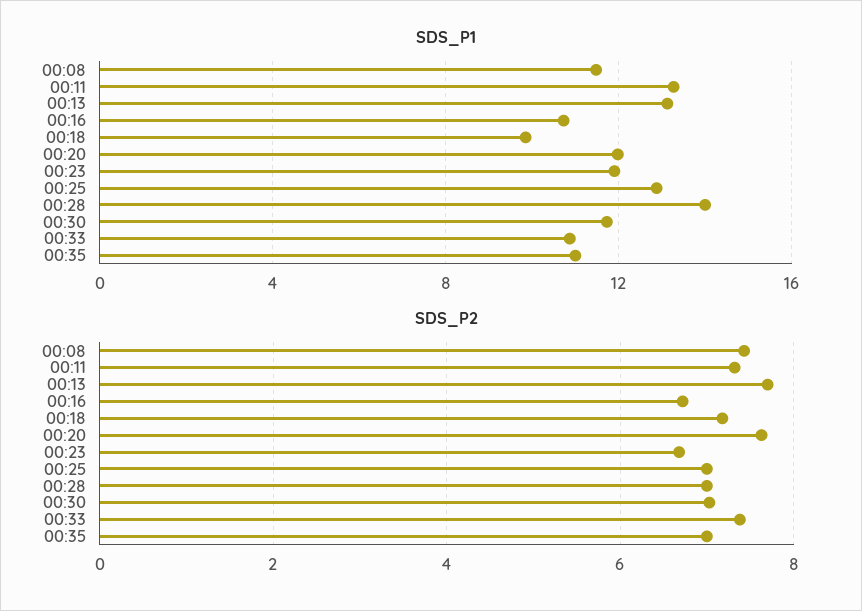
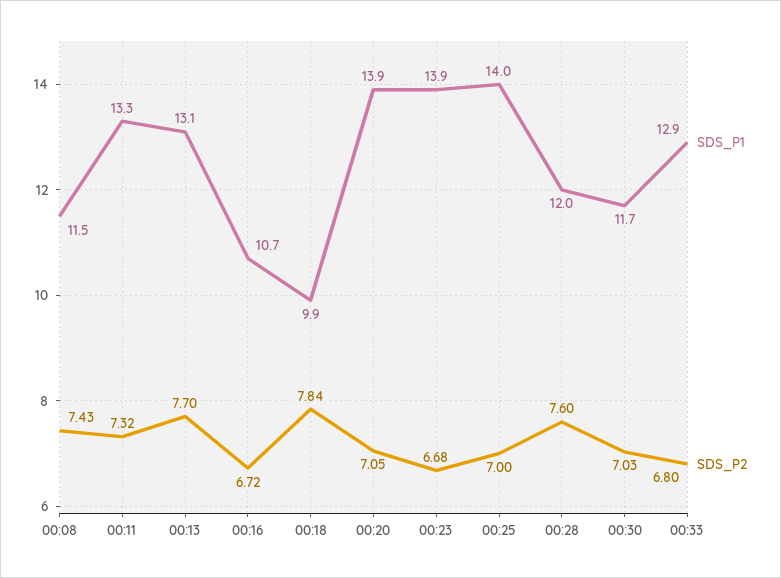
SDS_P1, 00:20: 12 -> 13.9
SDS_P1, 00:23: 12 -> 13.9
SDS_P1, 00:25: 13 -> 14
SDS_P1, 00:28: 14 -> 12
SDS_P1, 00:33: 11 -> 12.9
SDS_P1, 00:35: 11 -> none
SDS_P2, 00:18: 7.2 -> 7.84
SDS_P2, 00:20: 7.6 -> 7.05
SDS_P2, 00:28: 7 -> 7.6
SDS_P2, 00:33: 7.4 -> 6.8
SDS_P2, 00:35: 7 -> none

